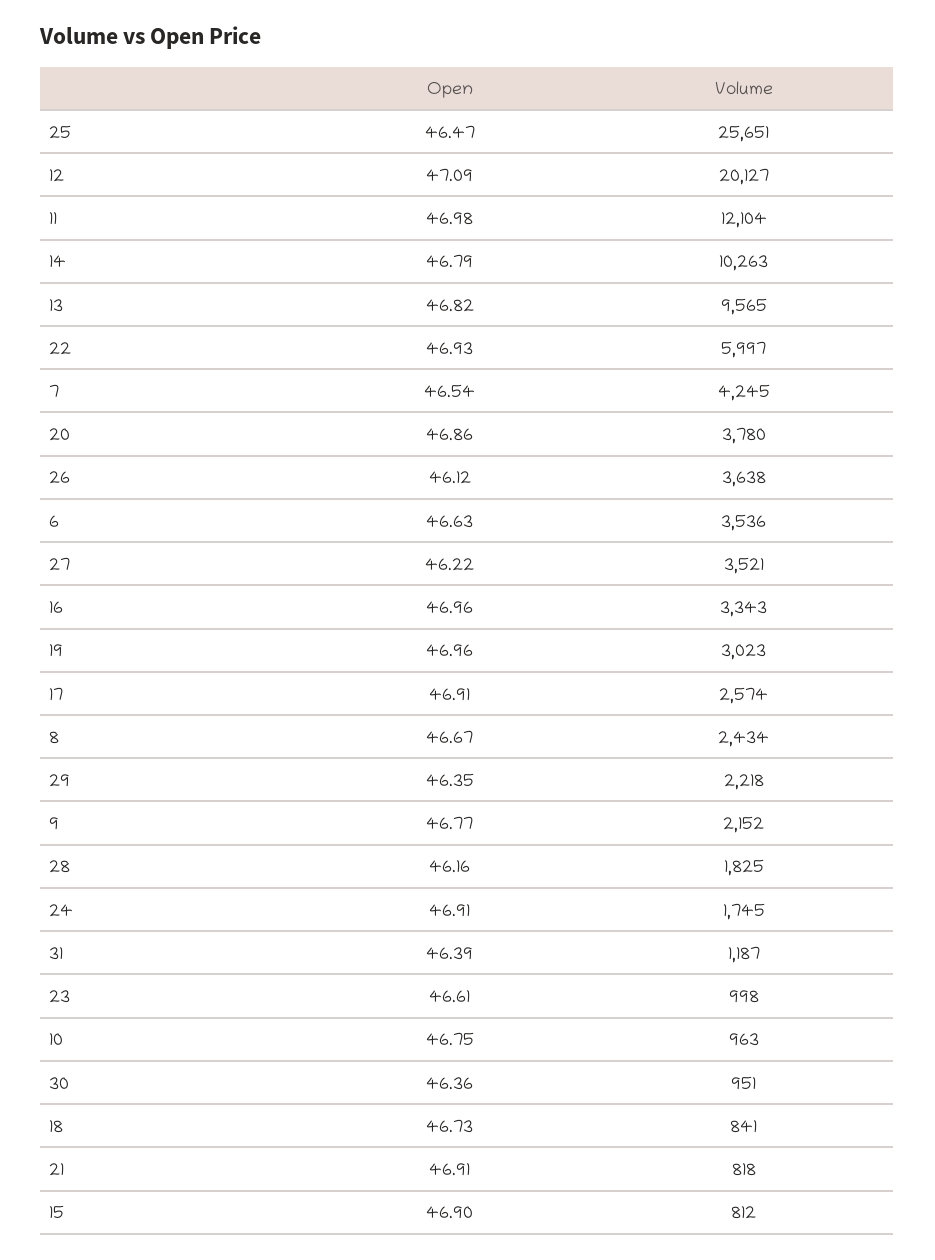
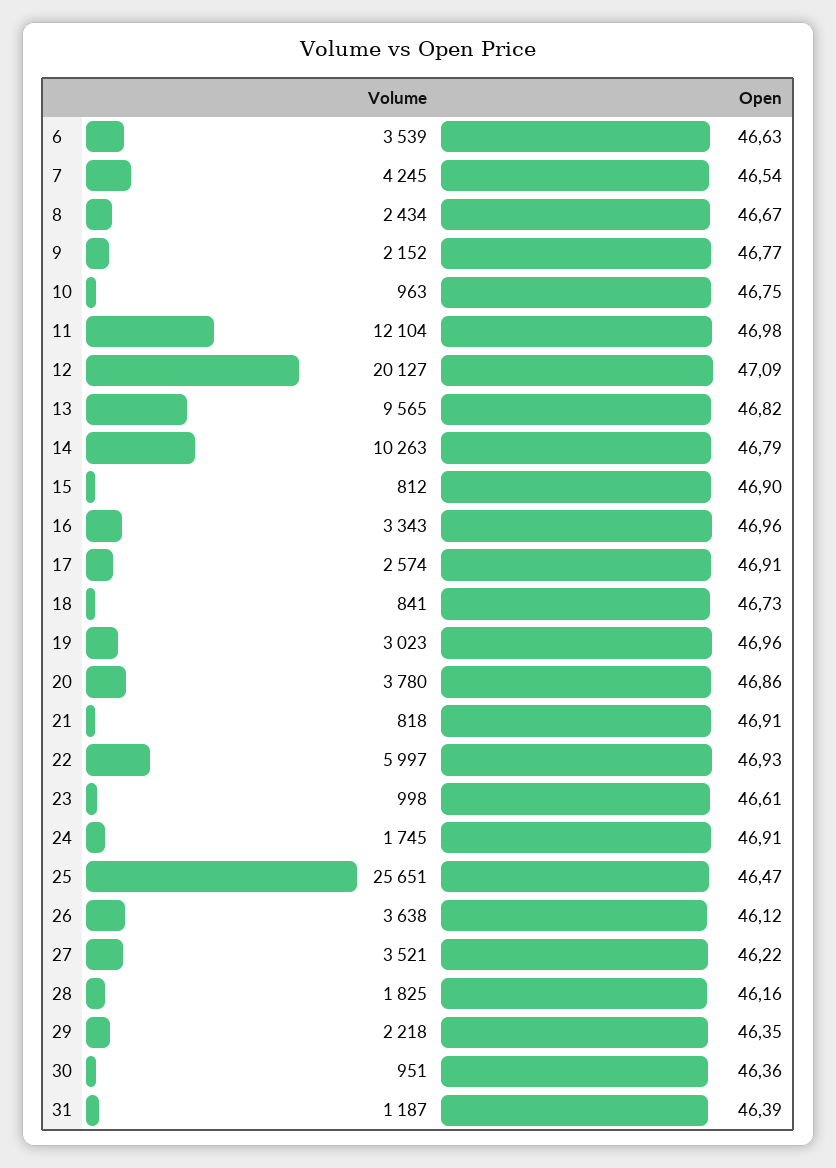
Volume, 6: 3536 -> 3539

